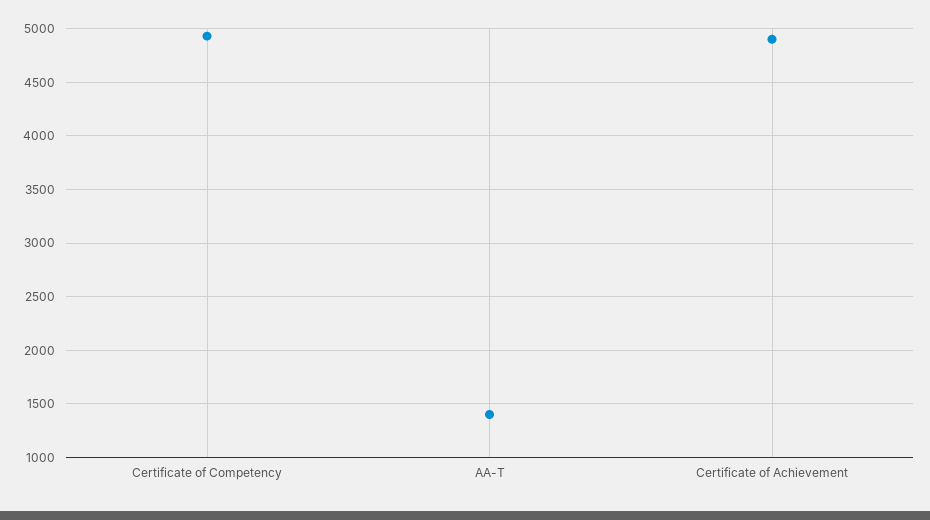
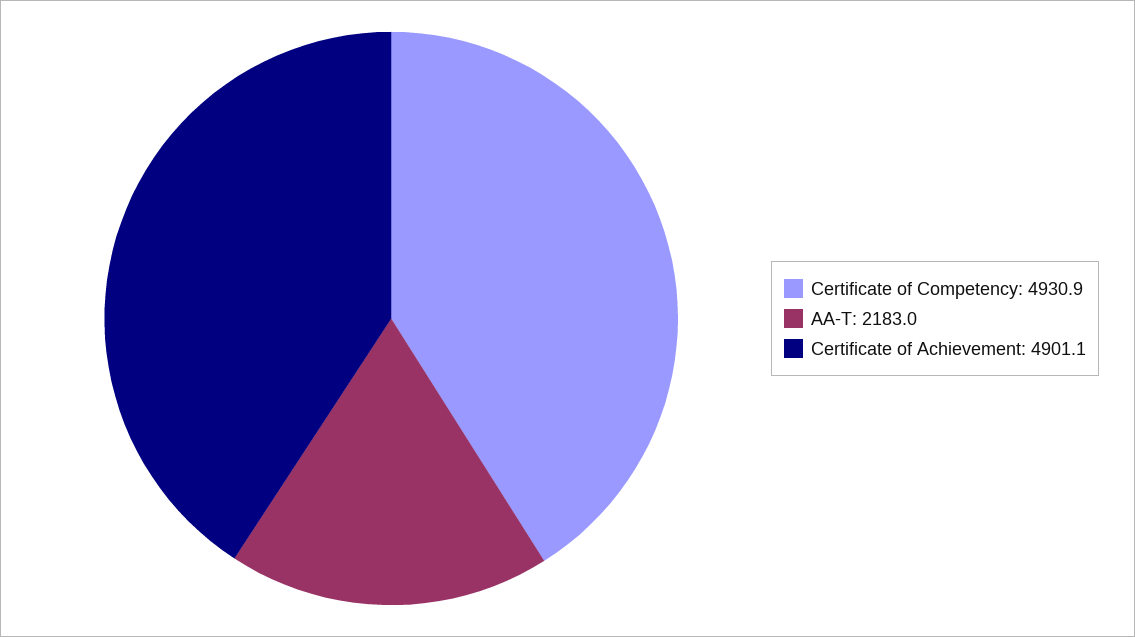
AA-T: 1400 -> 2183

